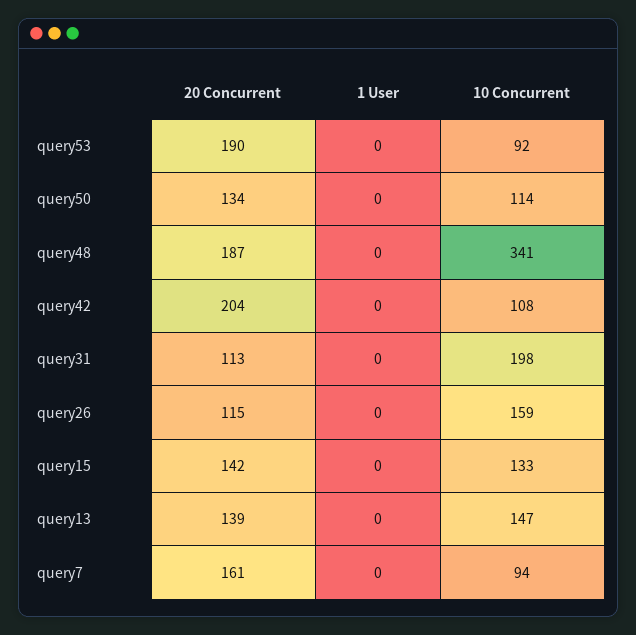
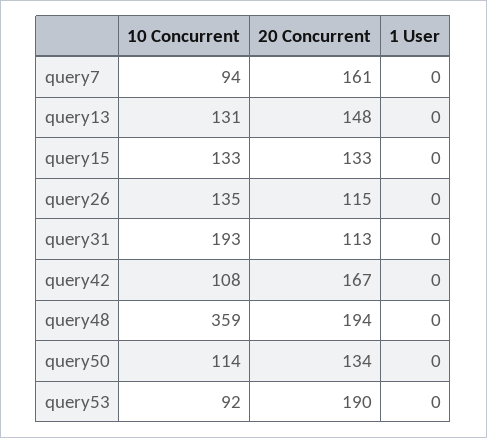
20 Concurrent, query48: 187 -> 194
10 Concurrent, query48: 341 -> 359
20 Concurrent, query42: 204 -> 167
10 Concurrent, query31: 198 -> 193
10 Concurrent, query26: 159 -> 135
20 Concurrent, query15: 142 -> 133
20 Concurrent, query13: 139 -> 148
10 Concurrent, query13: 147 -> 131

